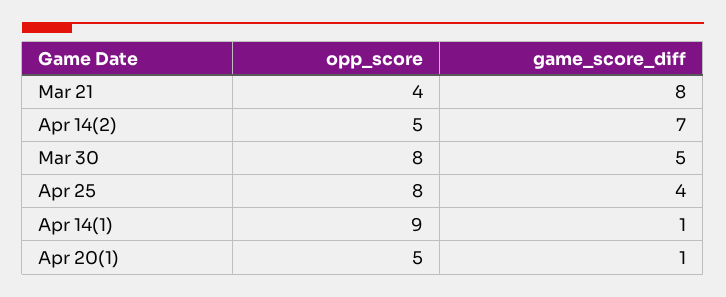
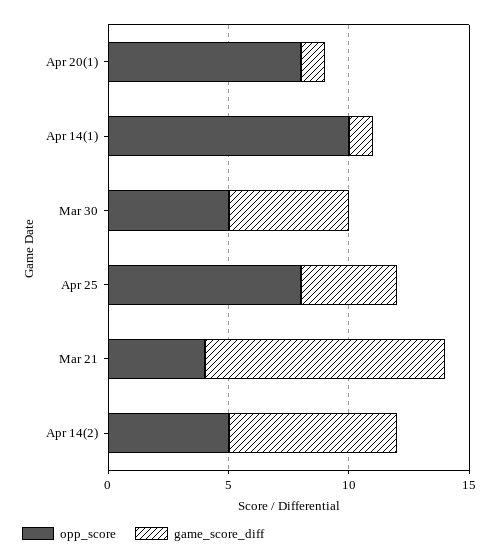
game_score_diff, Mar 21: 8 -> 10
opp_score, Mar 30: 8 -> 5
opp_score, Apr 14(1): 9 -> 10
opp_score, Apr 20(1): 5 -> 8

